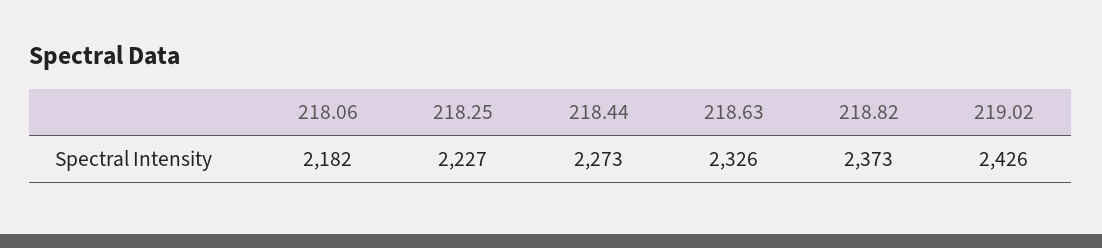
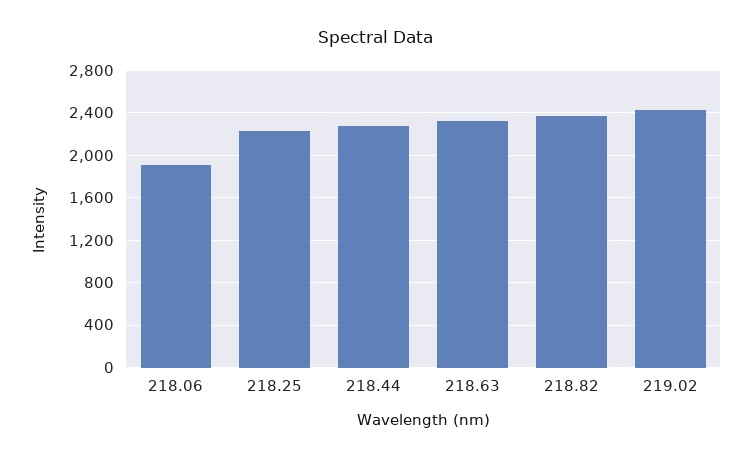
218.06: 2182 -> 1900

